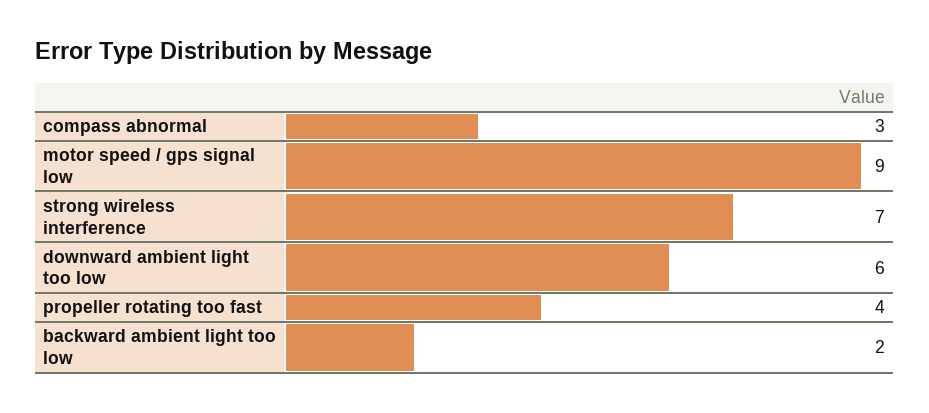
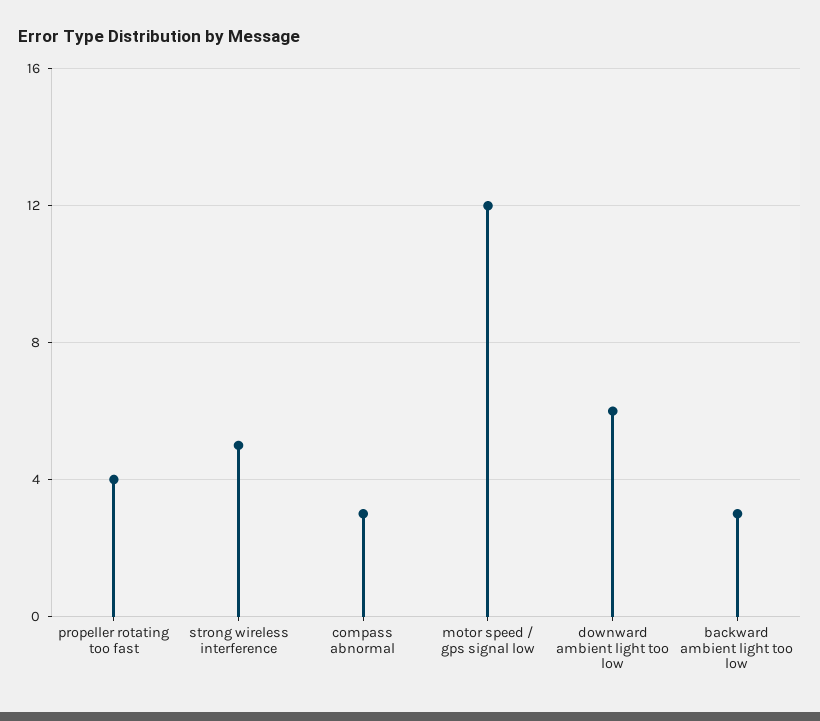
motor speed / gps signal low: 9 -> 12
strong wireless interference: 7 -> 5
backward ambient light too low: 2 -> 3

